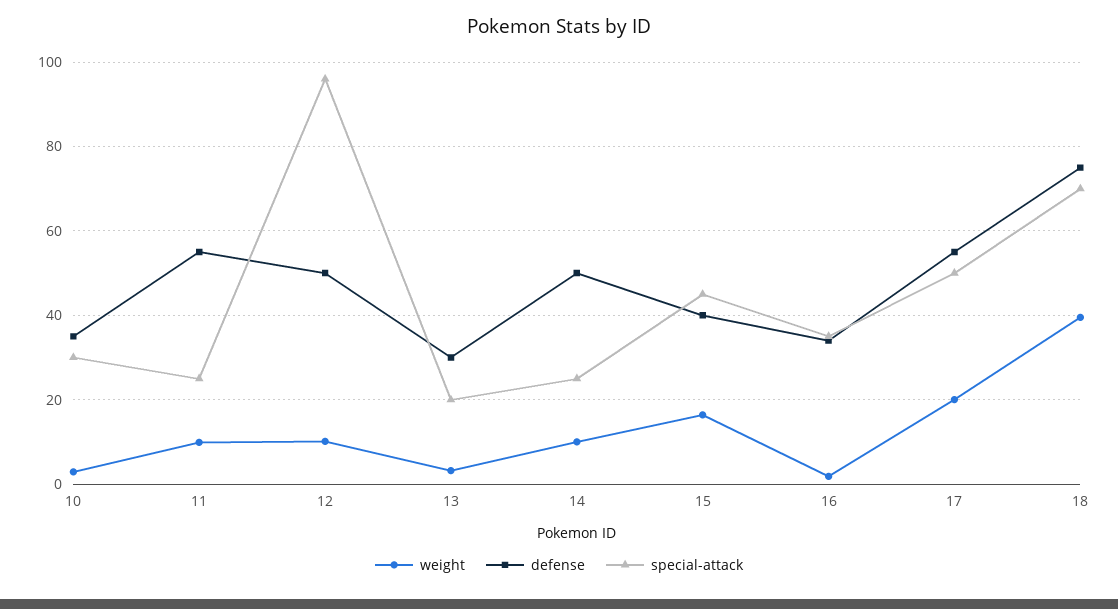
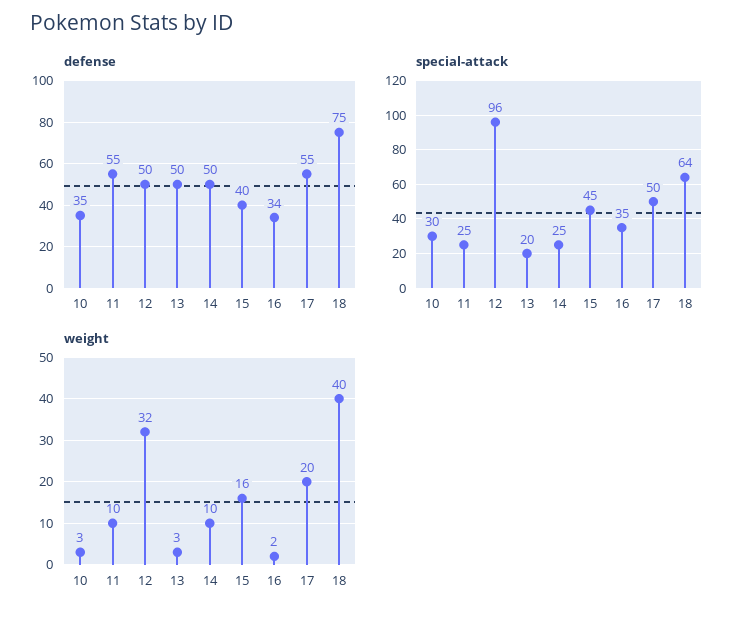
weight, 12: 10 -> 32
defense, 13: 30 -> 50
special-attack, 18: 70 -> 64

